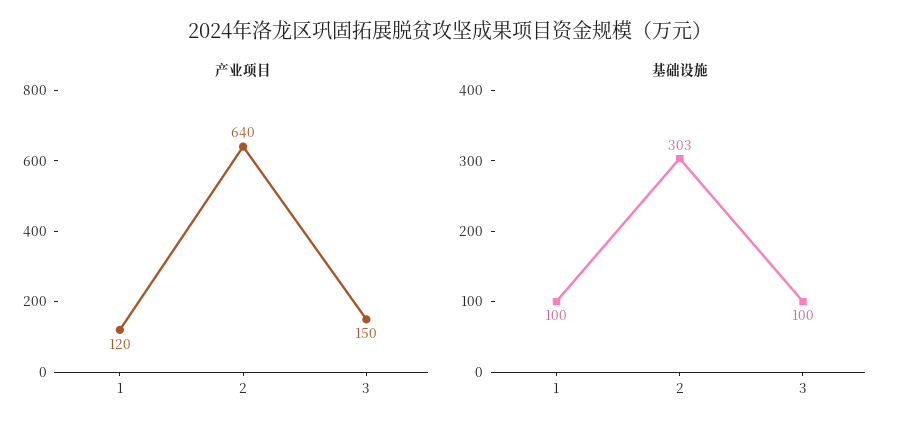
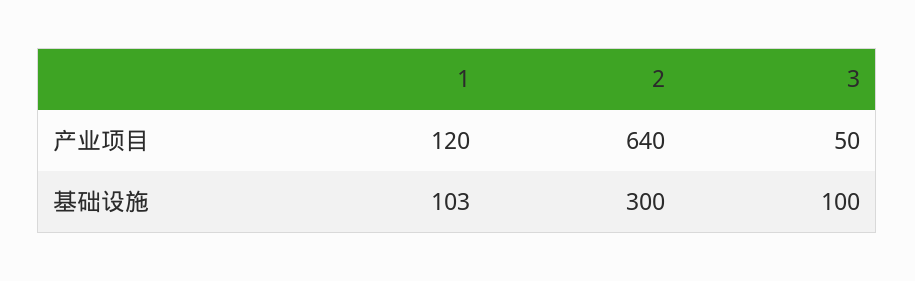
产业项目, 3: 150 -> 50
基础设施, 1: 100 -> 103
基础设施, 2: 303 -> 300

